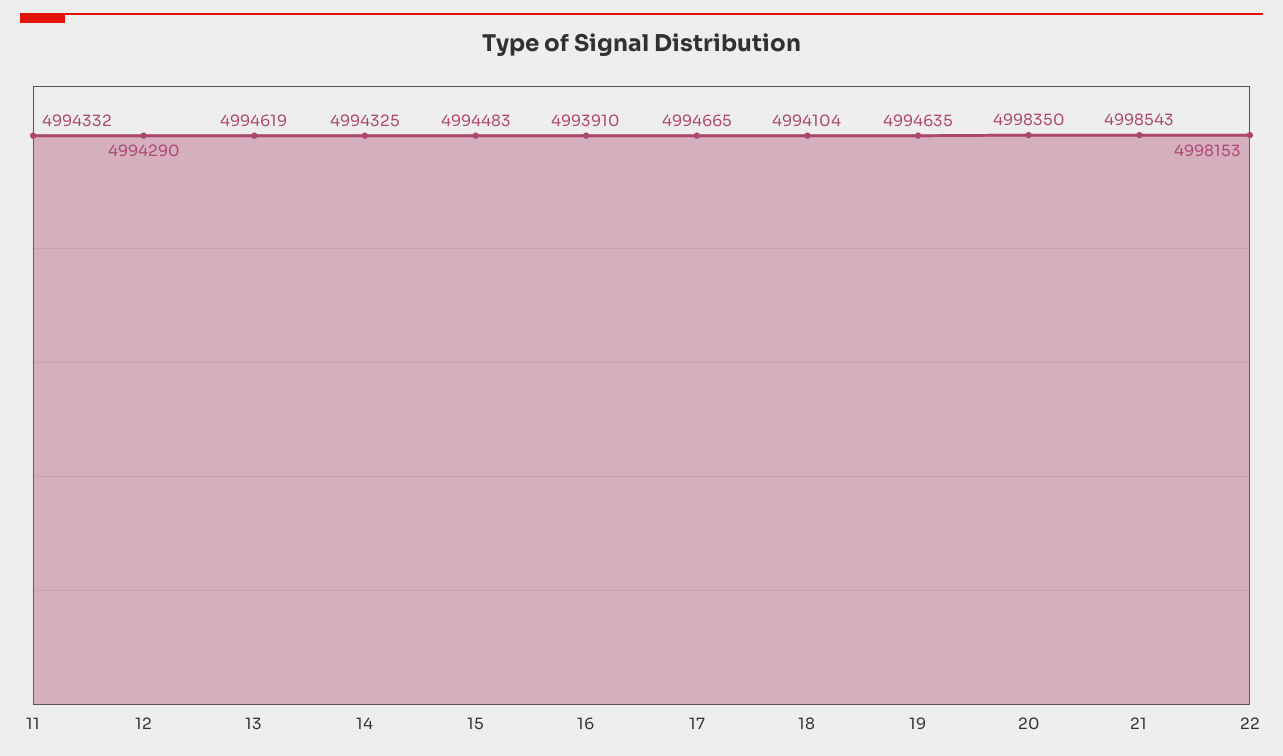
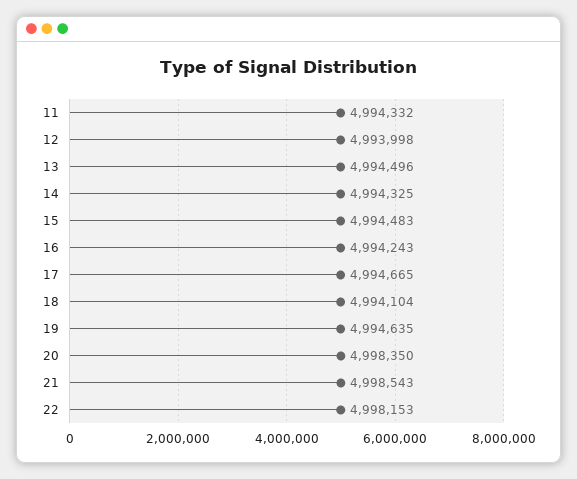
12: 4994290 -> 4993998
13: 4994619 -> 4994496
16: 4993910 -> 4994243

